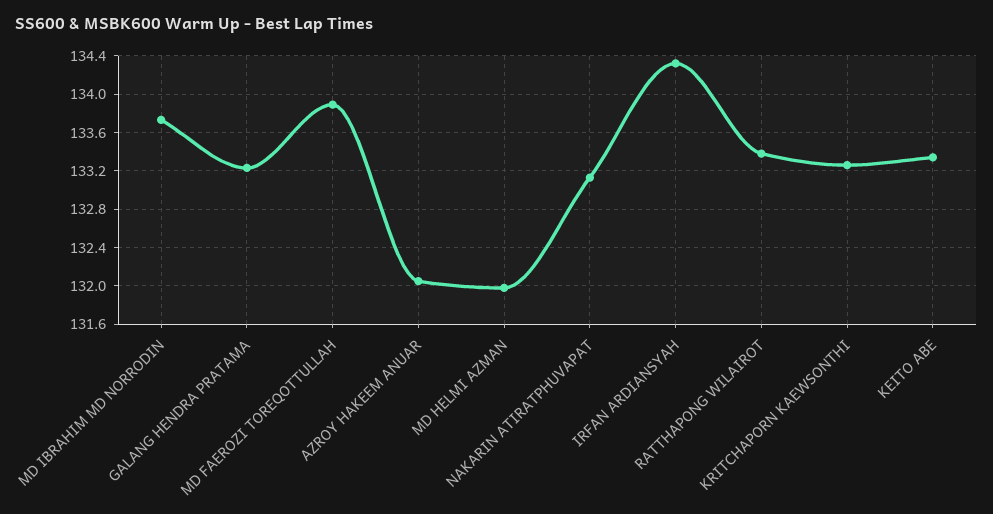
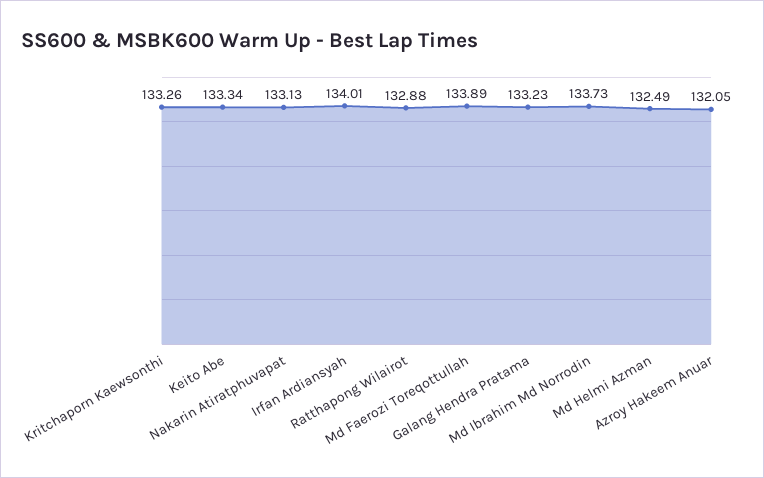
MD HELMI AZMAN: 132 -> 132.49
IRFAN ARDIANSYAH: 134.3 -> 134.01
RATTHAPONG WILAIROT: 133.4 -> 132.88

